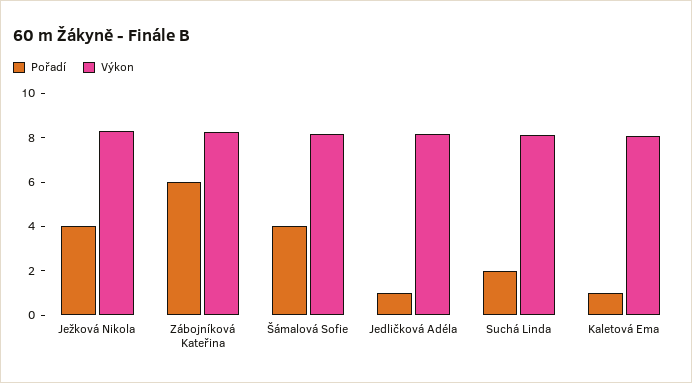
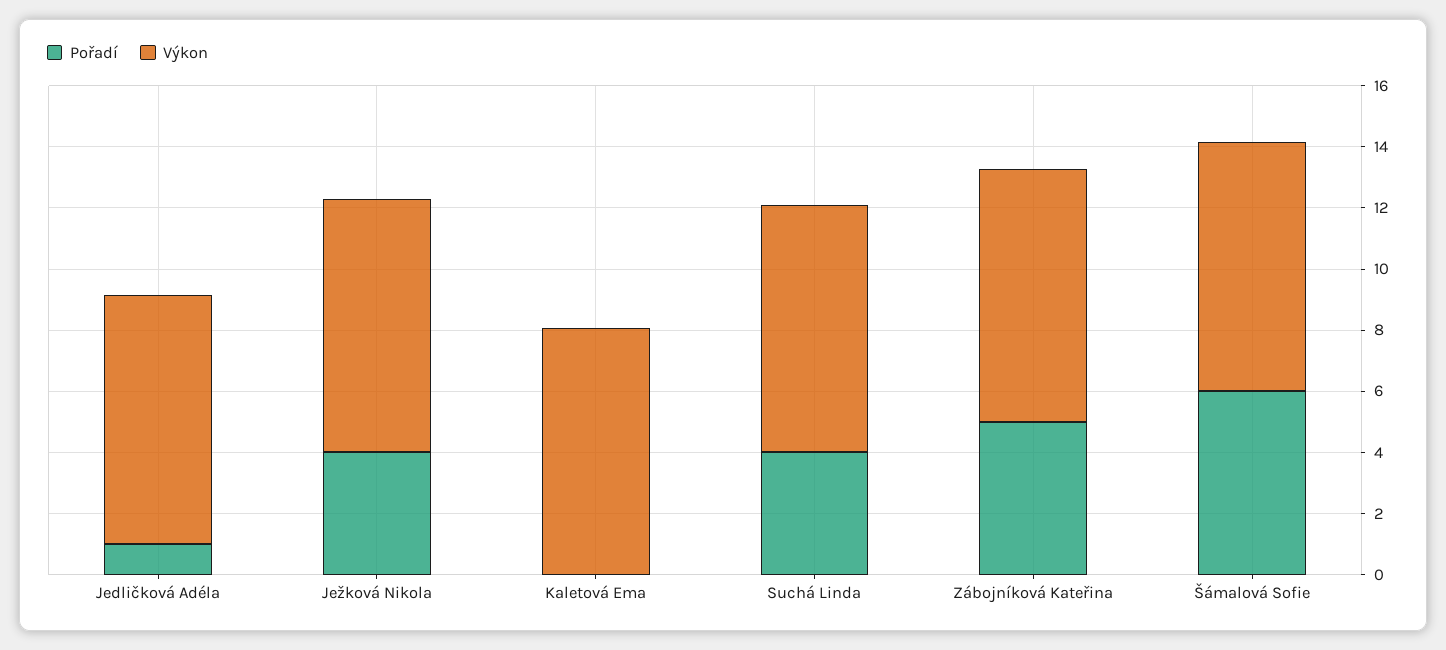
Pořadí, Zábojníková Kateřina: 6 -> 5
Pořadí, Šámalová Sofie: 4 -> 6
Pořadí, Suchá Linda: 2 -> 4
Pořadí, Kaletová Ema: 1 -> 0

